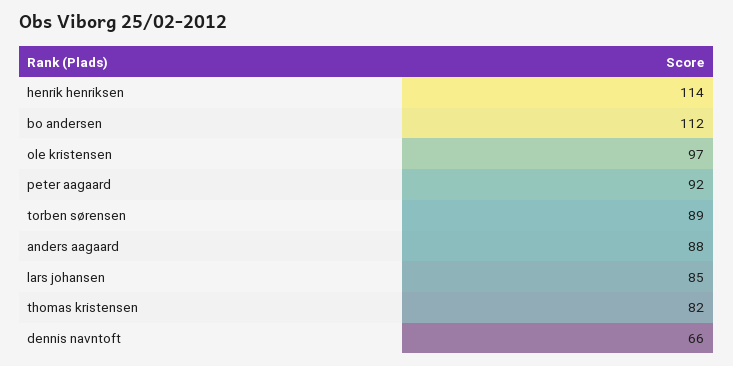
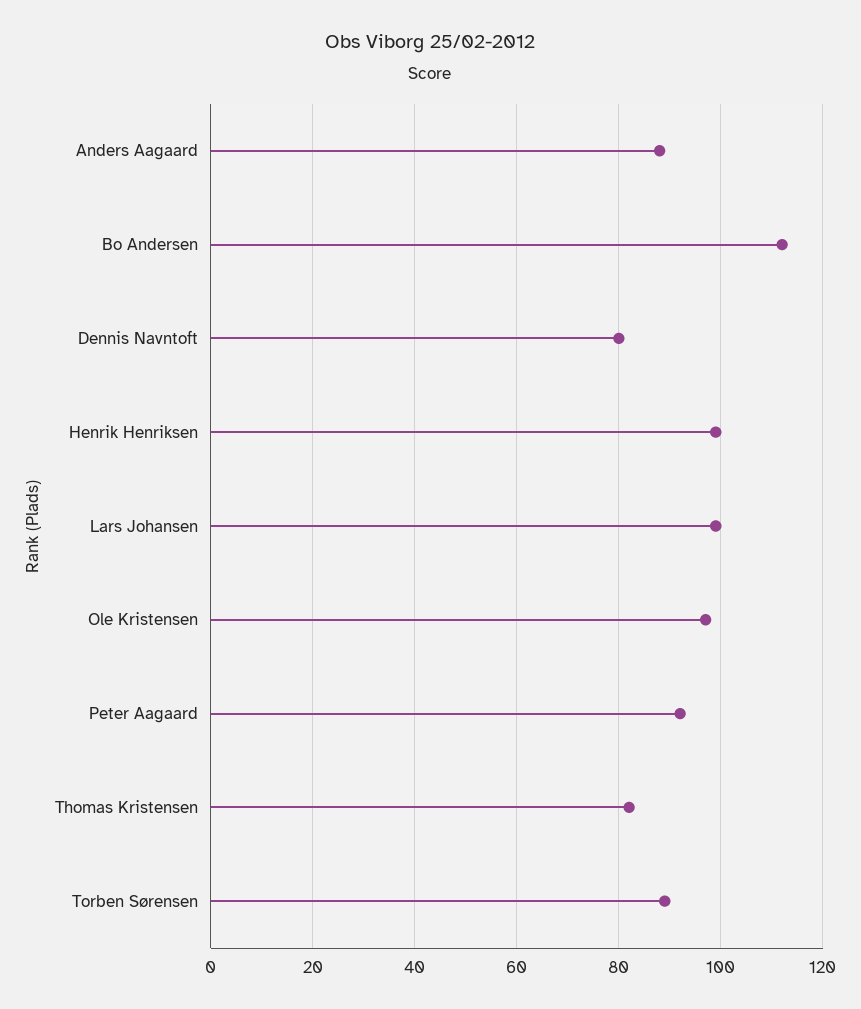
henrik henriksen: 114 -> 100
lars johansen: 85 -> 100
dennis navntoft: 66 -> 80

